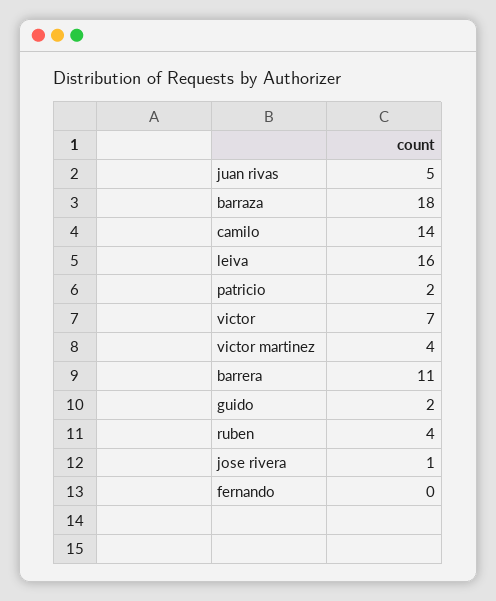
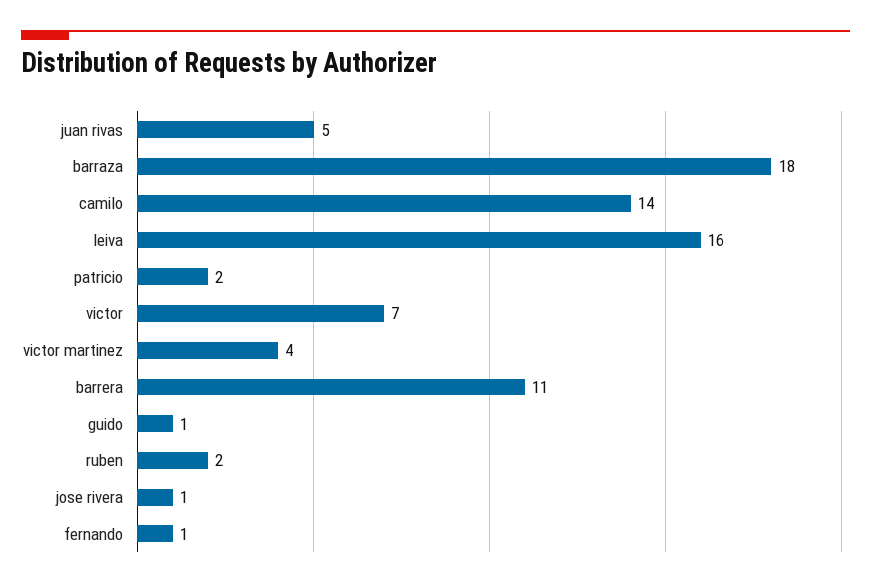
guido: 2 -> 1
ruben: 4 -> 2
fernando: 0 -> 1

